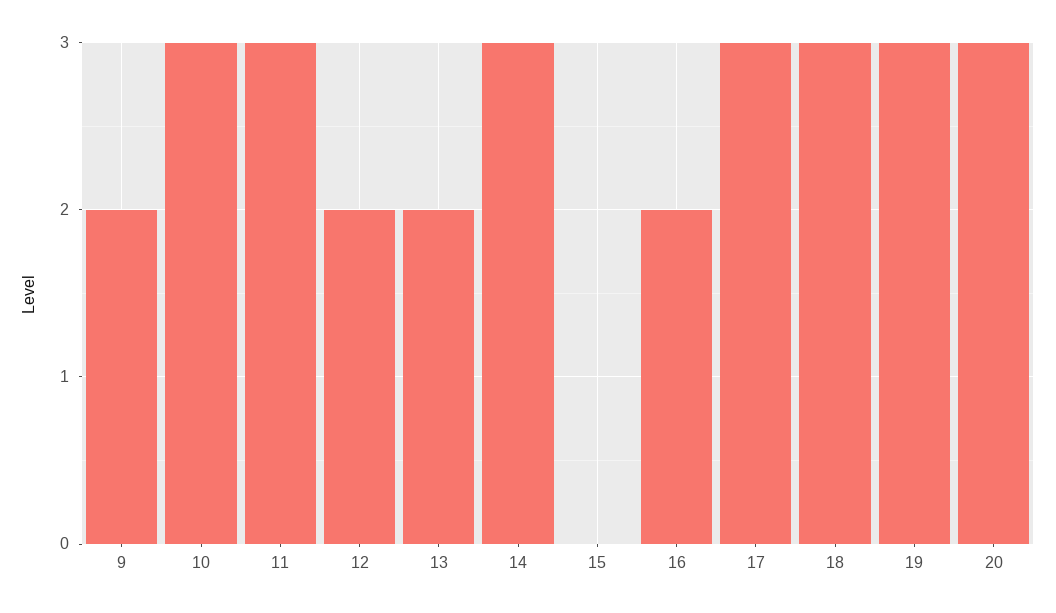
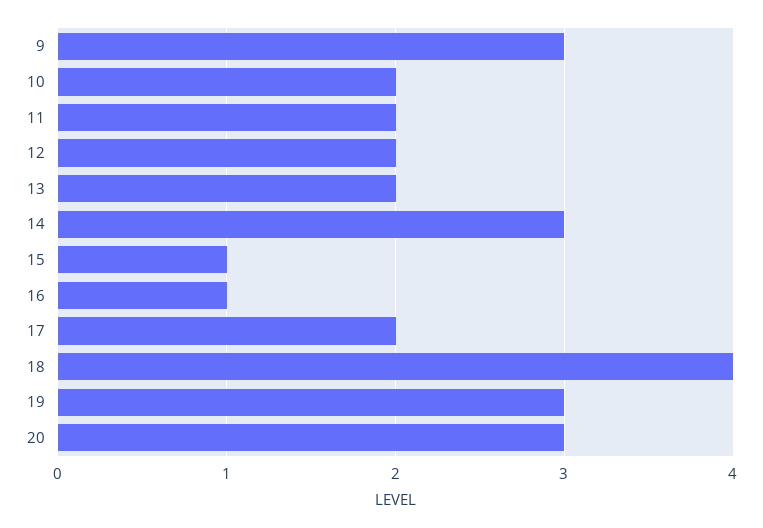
9: 2 -> 3
10: 3 -> 2
11: 3 -> 2
15: 0 -> 1
16: 2 -> 1
17: 3 -> 2
18: 3 -> 4

